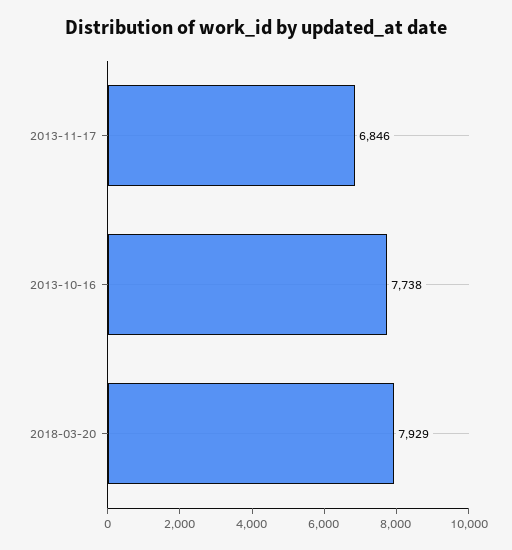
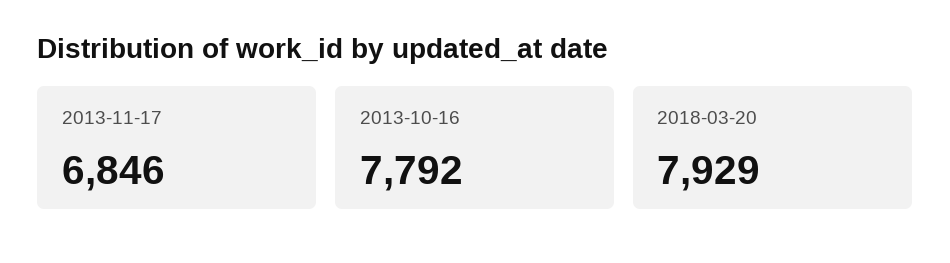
2013-10-16: 7738 -> 7792

